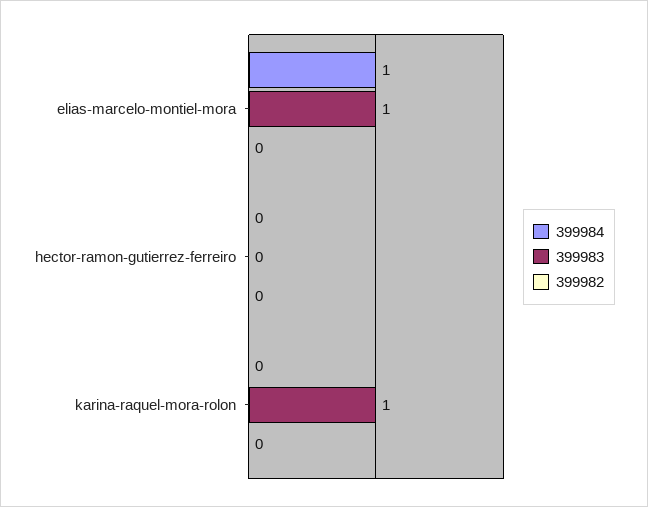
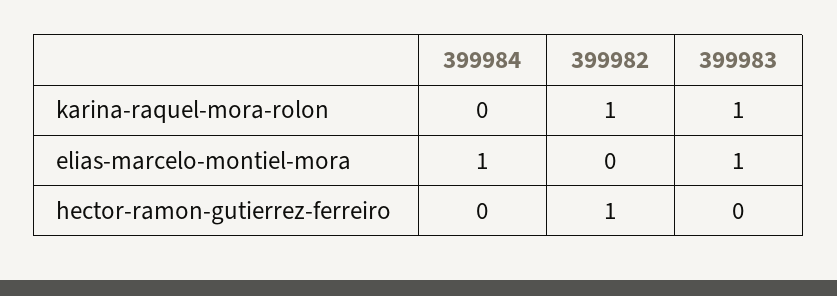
399982, hector-ramon-gutierrez-ferreiro: 0 -> 1
399982, karina-raquel-mora-rolon: 0 -> 1

